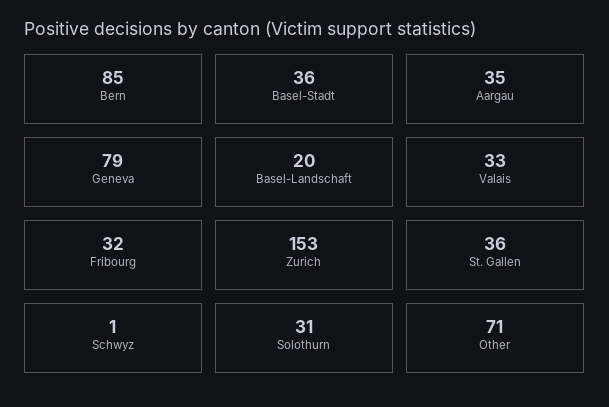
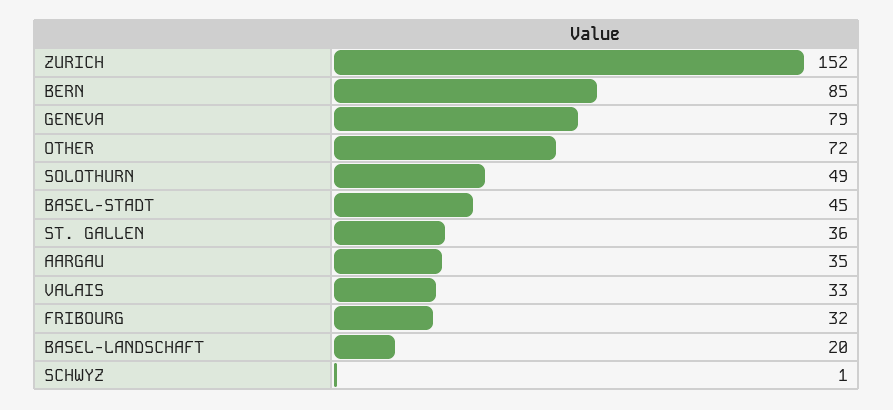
Basel-Stadt: 36 -> 45
Zurich: 153 -> 152
Solothurn: 31 -> 49
Other: 71 -> 72

